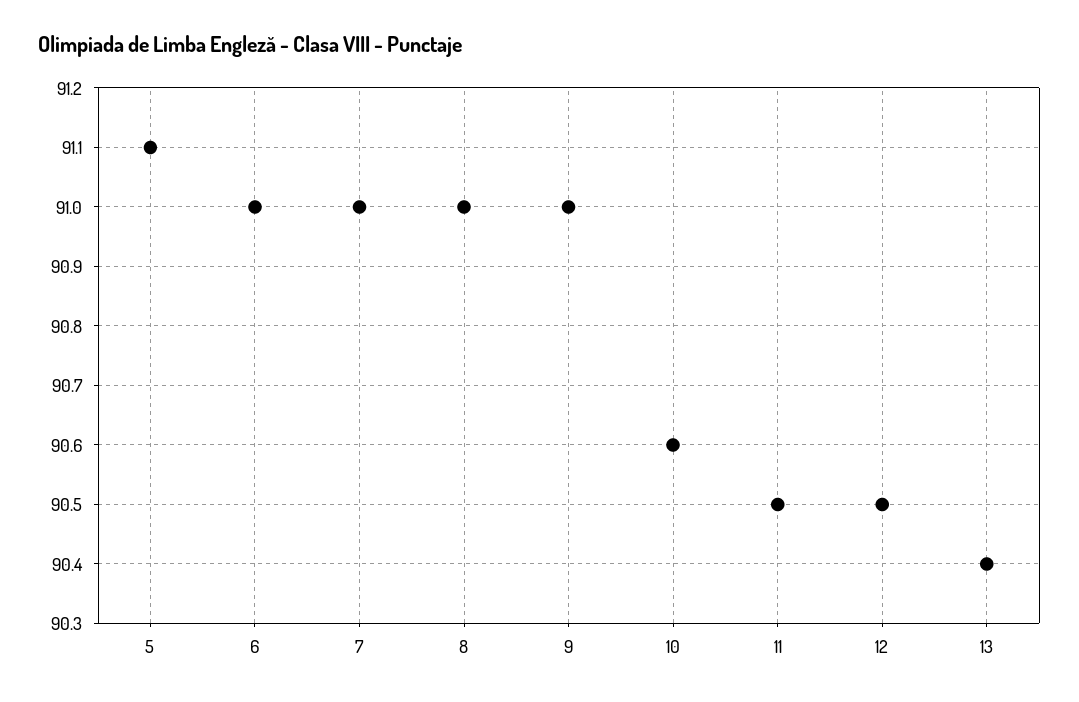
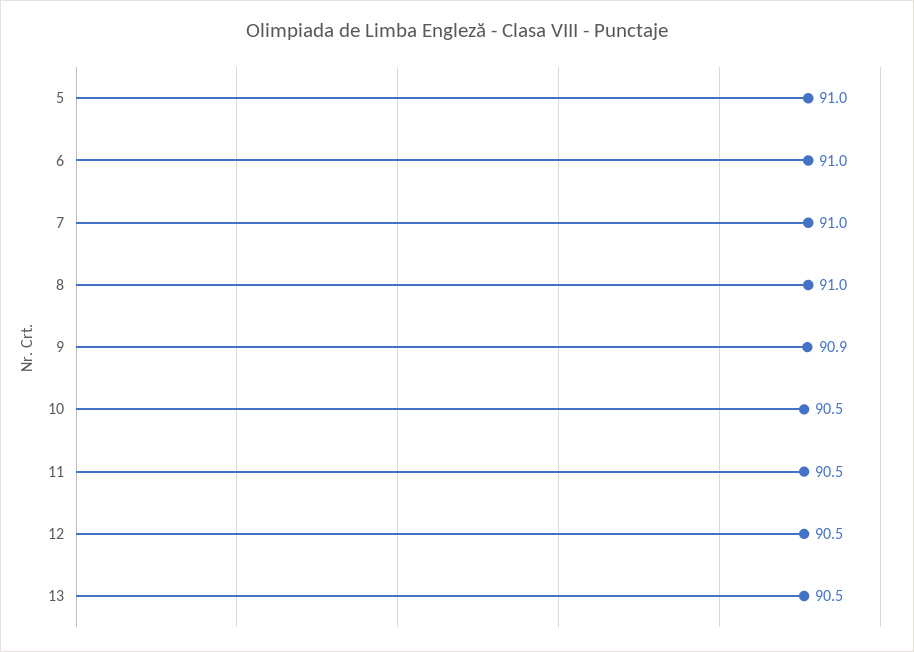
5: 91.1 -> 91
9: 91 -> 90.9
10: 90.6 -> 90.5
13: 90.4 -> 90.5

